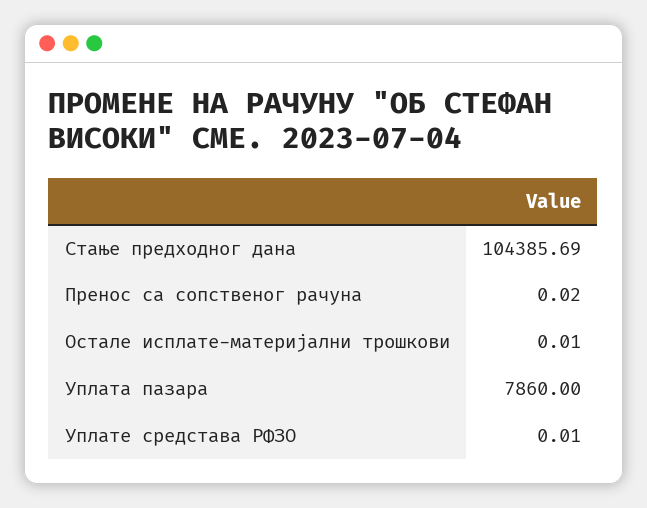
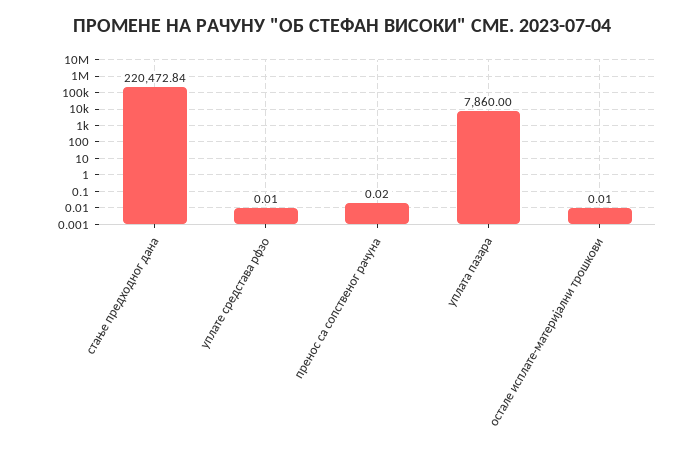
Стање предходног дана: 104385.69 -> 220472.84

